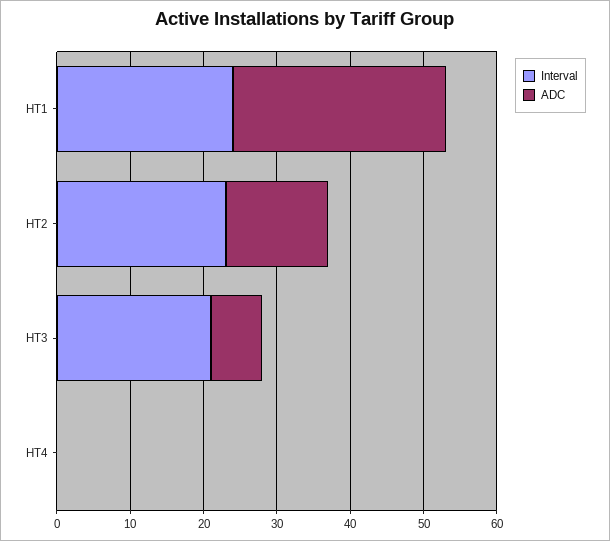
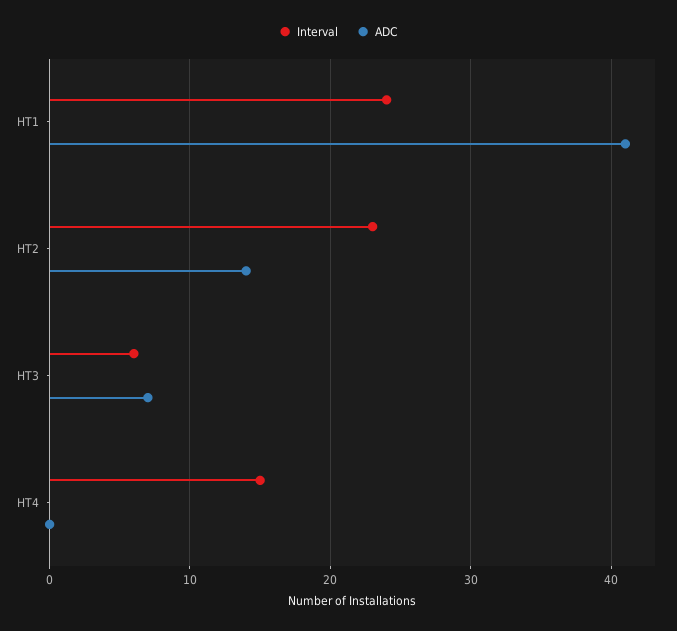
ADC, HT1: 30 -> 41
Interval, HT3: 20 -> 6
Interval, HT4: 0 -> 15

